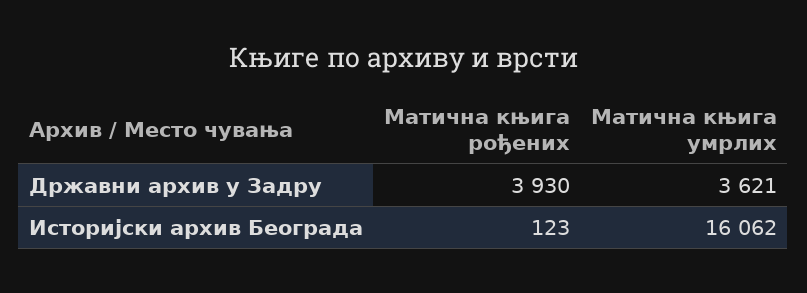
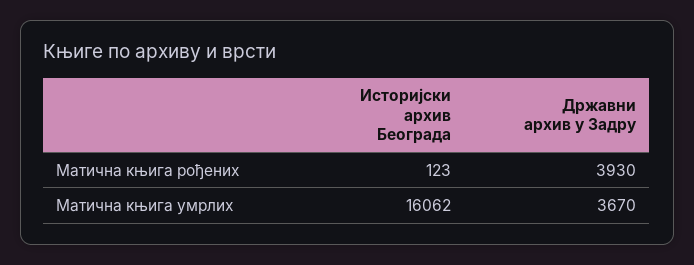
Матична књига умрлих, Државни архив у Задру: 3621 -> 3670

